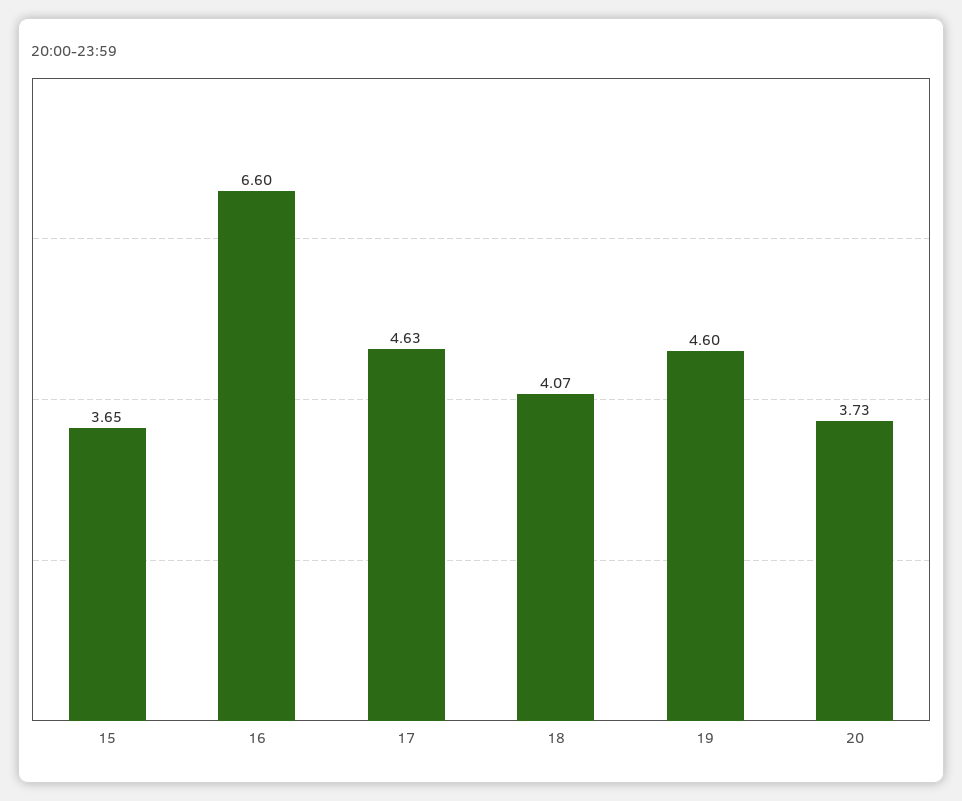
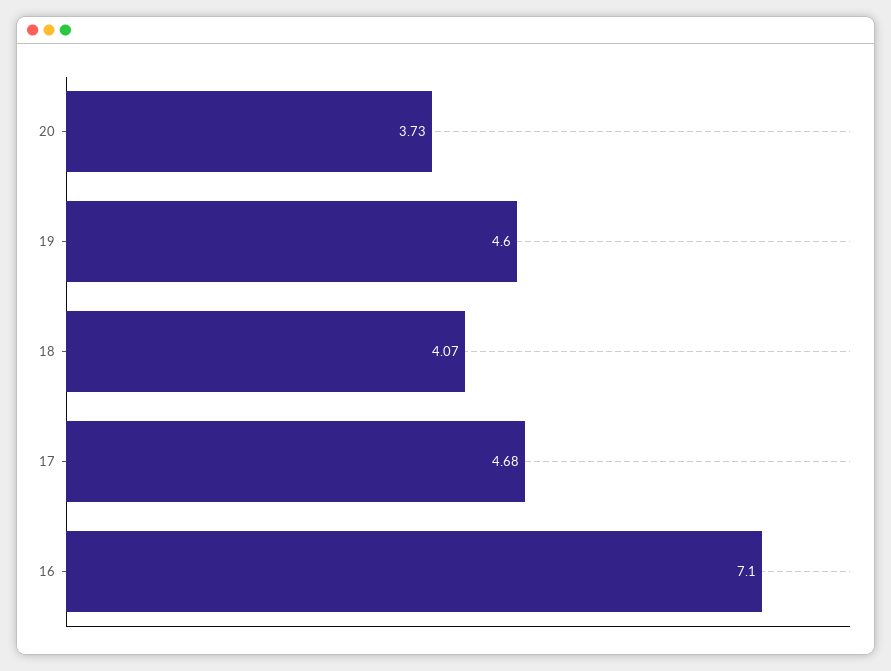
15: 3.65 -> none
16: 6.6 -> 7.1
17: 4.63 -> 4.68

